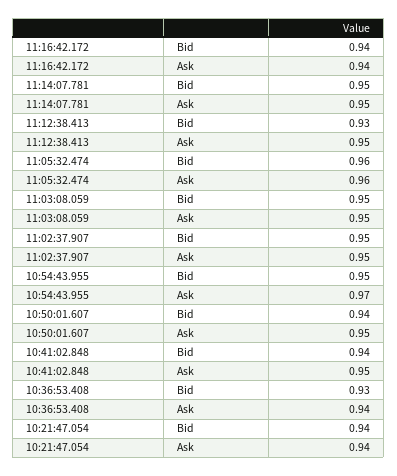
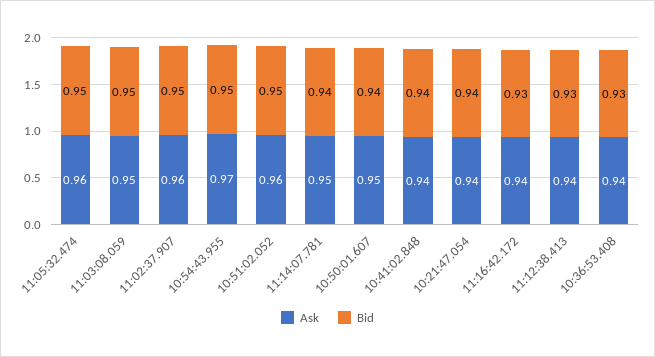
Bid, 11:16:42.172: 0.94 -> 0.93
Bid, 11:14:07.781: 0.95 -> 0.94
Ask, 11:12:38.413: 0.95 -> 0.94
Bid, 11:05:32.474: 0.96 -> 0.95
Ask, 11:02:37.907: 0.95 -> 0.96
Ask, 10:41:02.848: 0.95 -> 0.94
Ask, 10:51:02.052: none -> 0.96
Bid, 10:51:02.052: none -> 0.95

